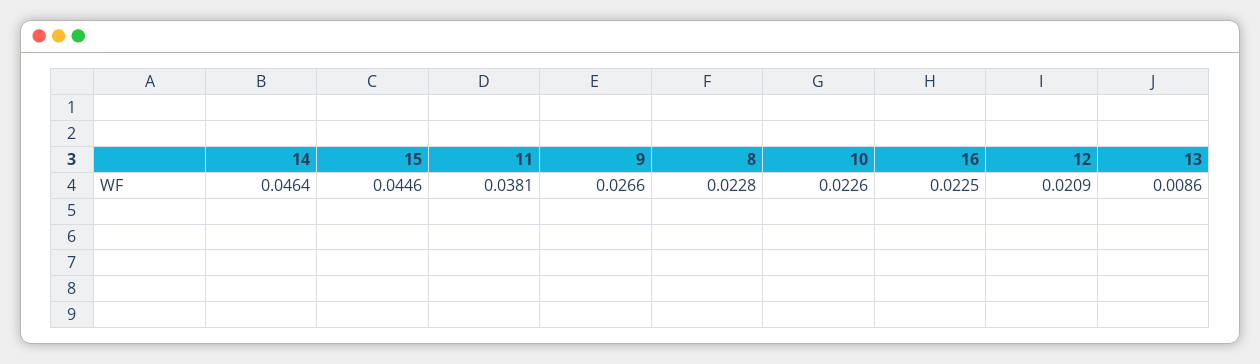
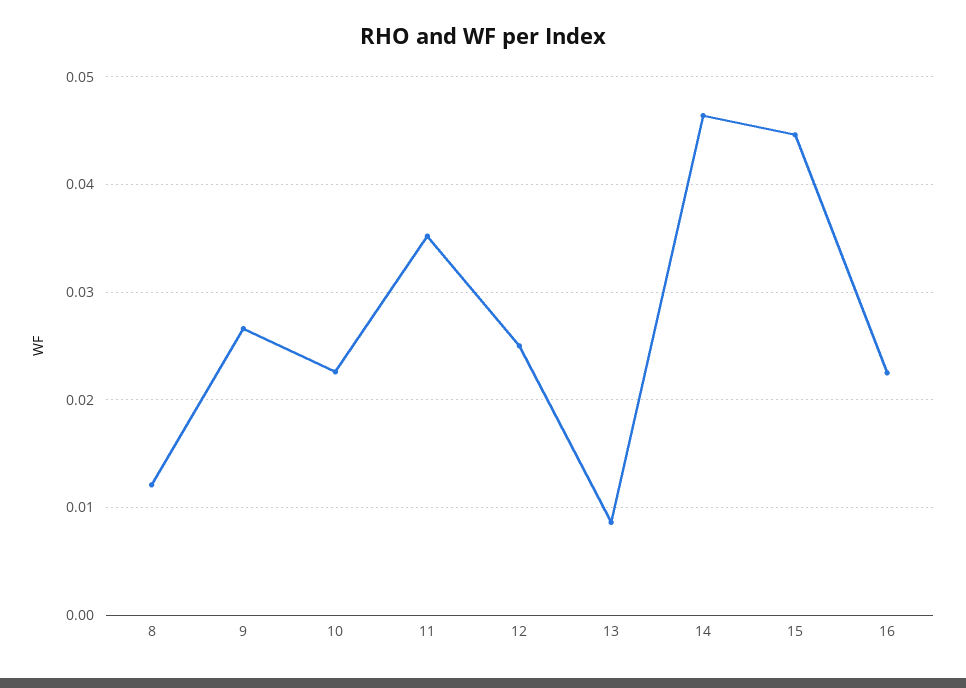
11: 0.0381 -> 0.035
8: 0.0228 -> 0.012
12: 0.0209 -> 0.025

